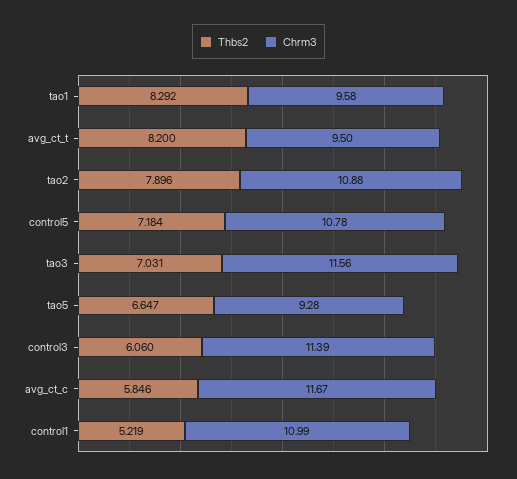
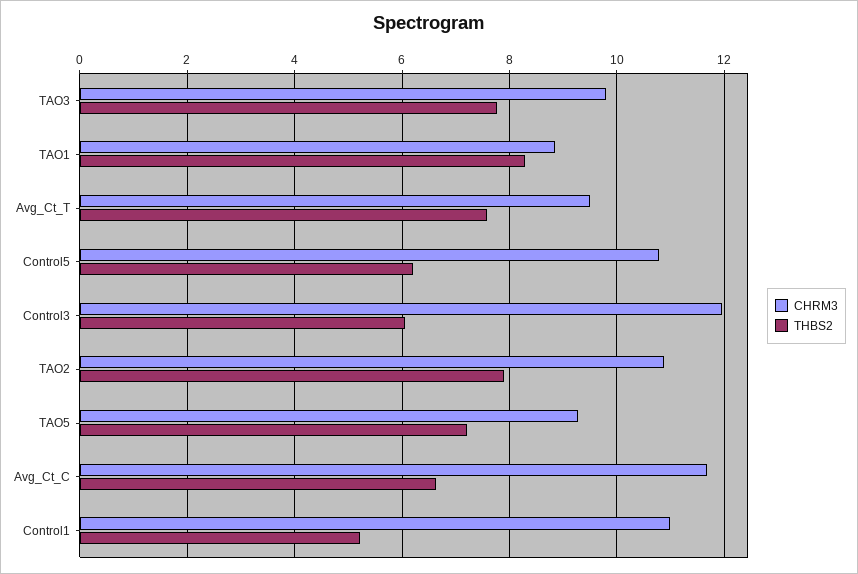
Chrm3, tao1: 9.58 -> 8.8
Thbs2, avg_ct_t: 8.2 -> 7.6
Thbs2, control5: 7.184 -> 6.2
Thbs2, tao3: 7.031 -> 7.8
Chrm3, tao3: 11.56 -> 9.8
Thbs2, tao5: 6.647 -> 7.2
Chrm3, control3: 11.39 -> 12
Thbs2, avg_ct_c: 5.846 -> 6.6

